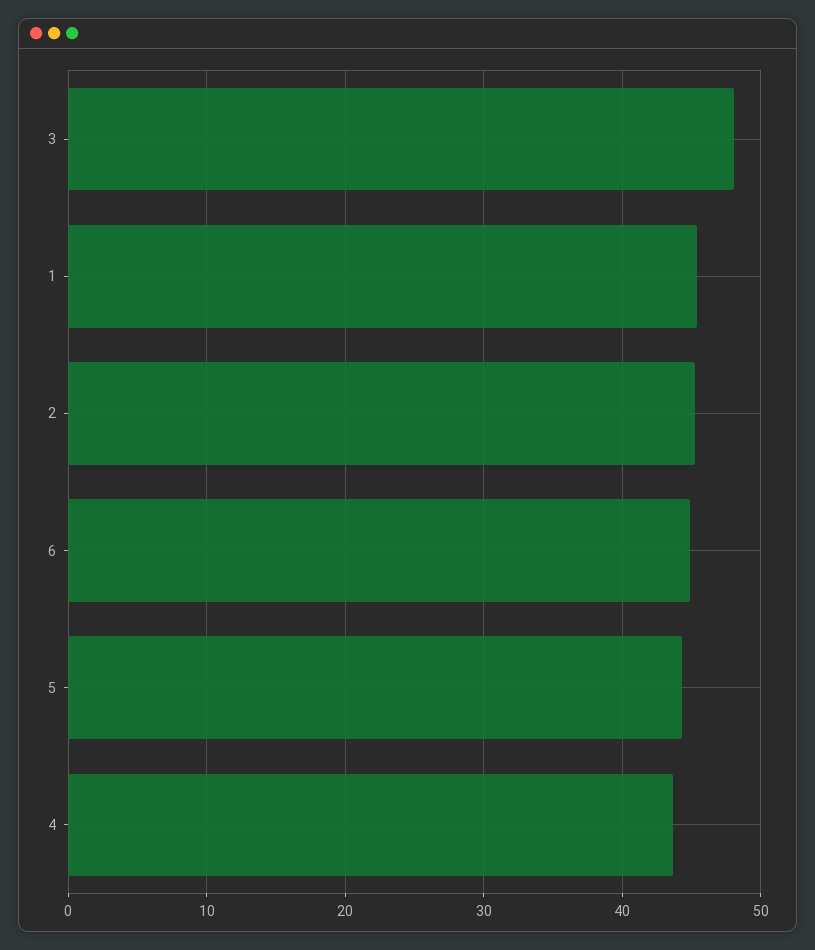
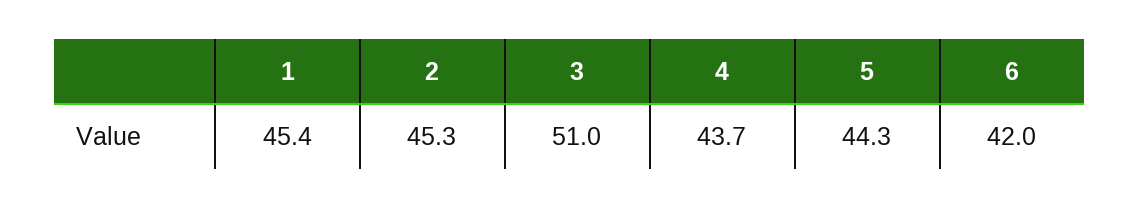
3: 48 -> 51
6: 45 -> 42

